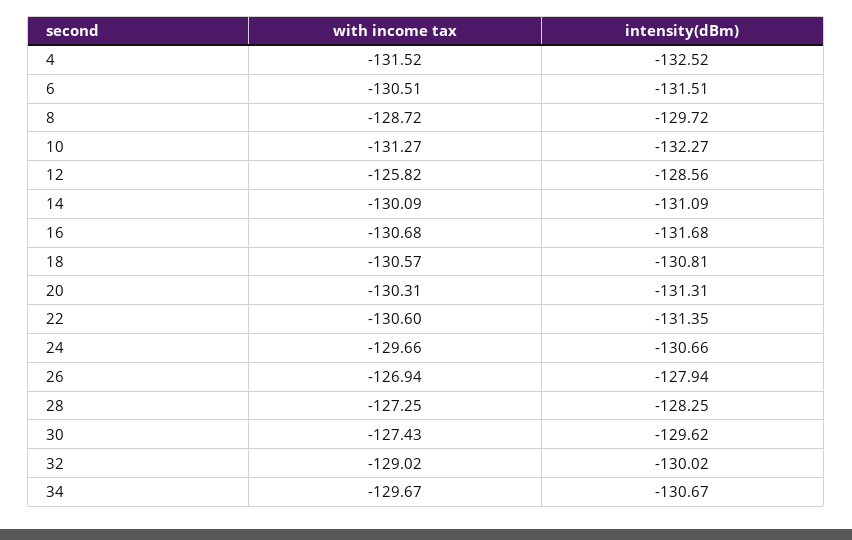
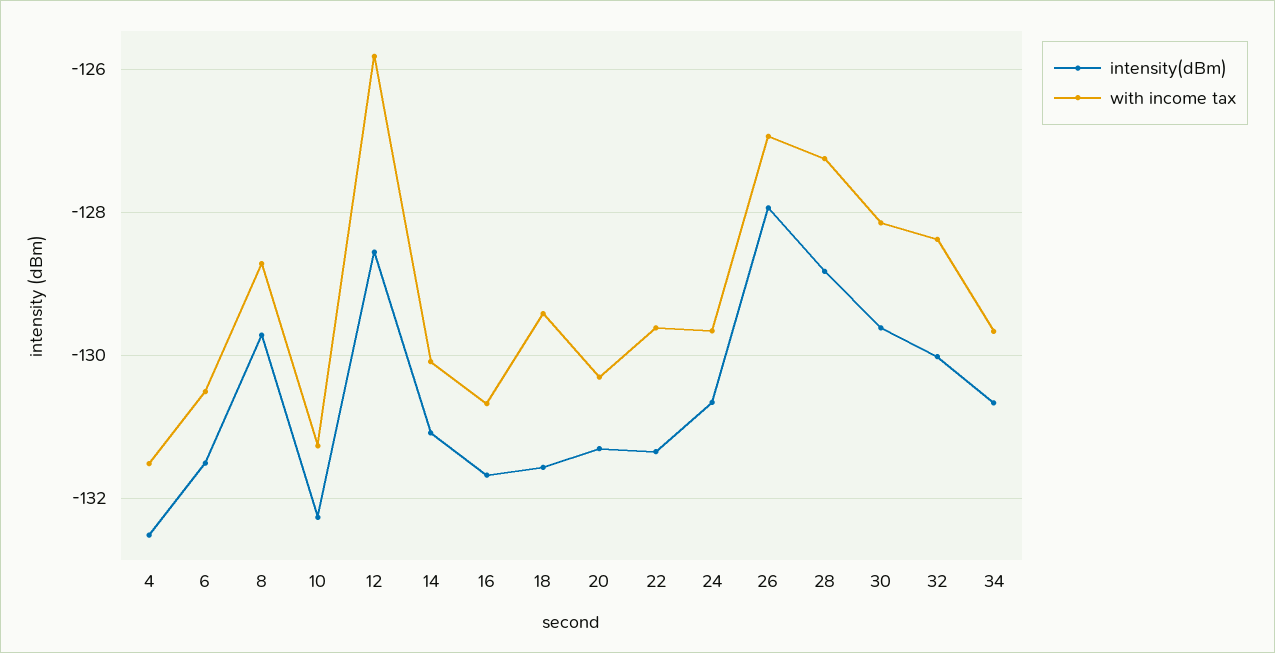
with income tax, 18: -130.57 -> -129.4
intensity(dBm), 18: -130.81 -> -131.6
with income tax, 22: -130.6 -> -129.6
intensity(dBm), 28: -128.25 -> -128.8
with income tax, 30: -127.43 -> -128.2
with income tax, 32: -129.02 -> -128.4

